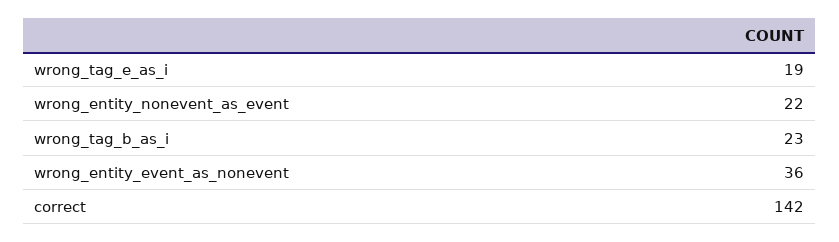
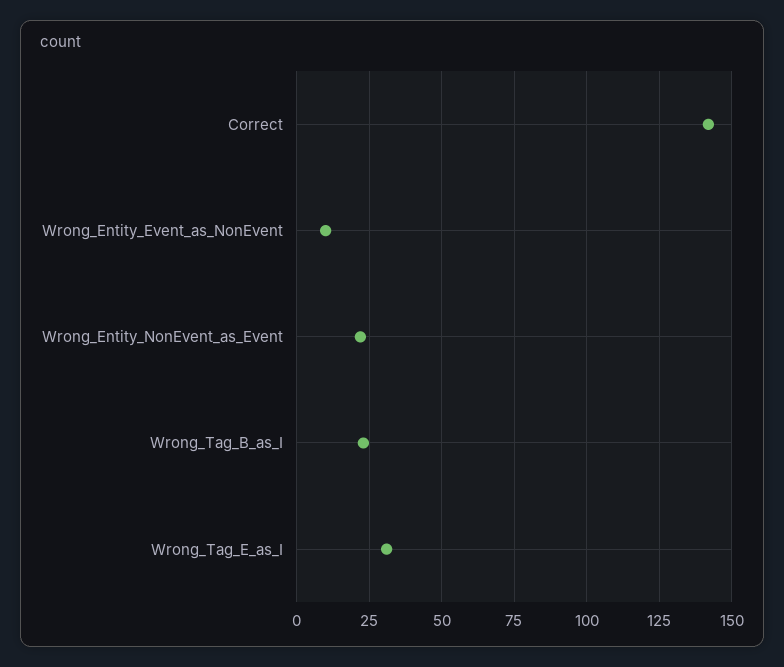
wrong_tag_e_as_i: 19 -> 30
wrong_entity_event_as_nonevent: 36 -> 10

